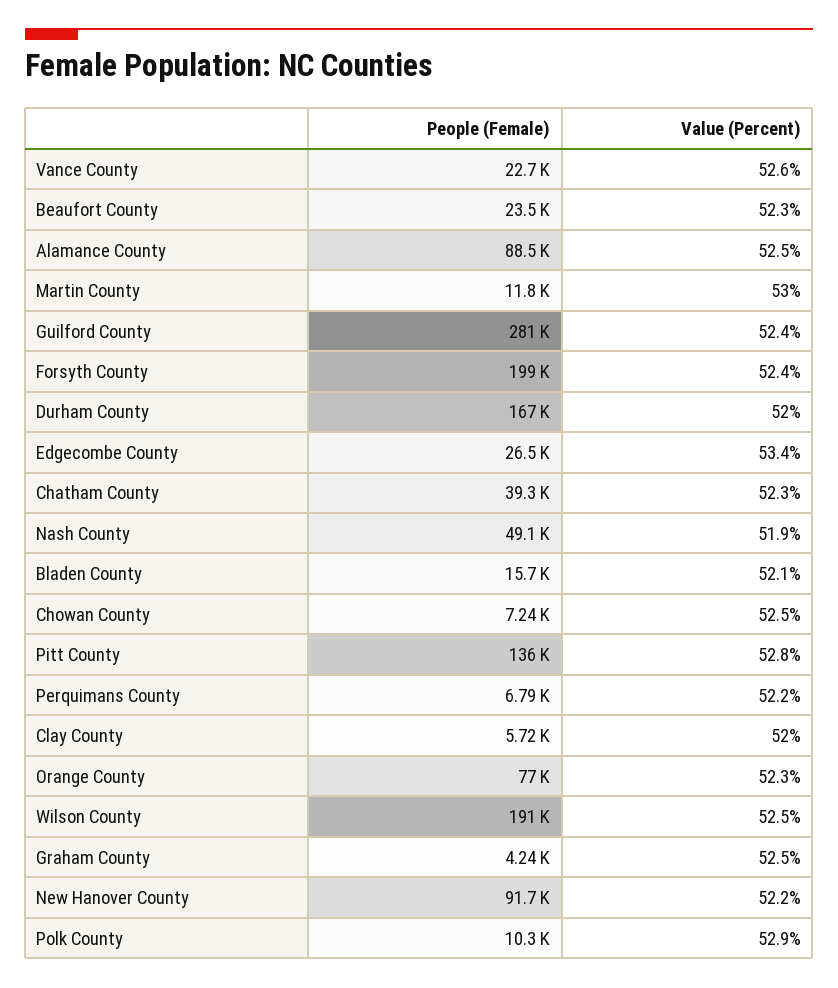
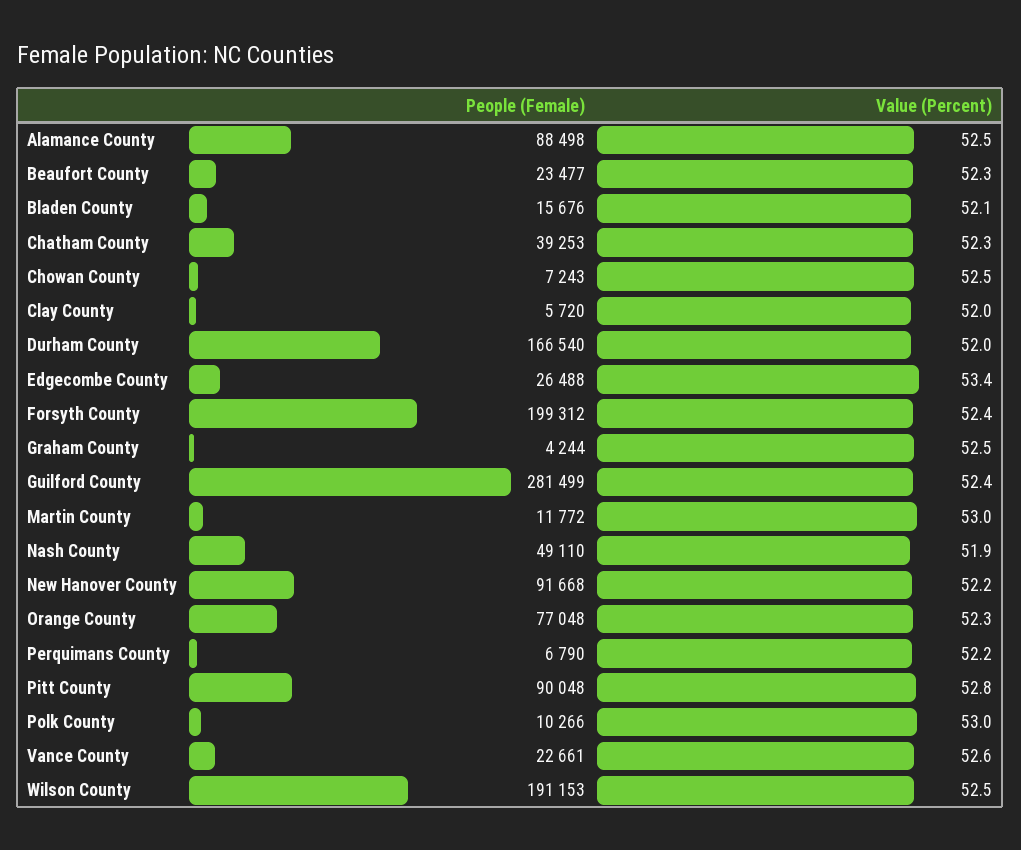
People (Female), Pitt County: 136000 -> 90048
Value (Percent), Polk County: 52.9 -> 53

